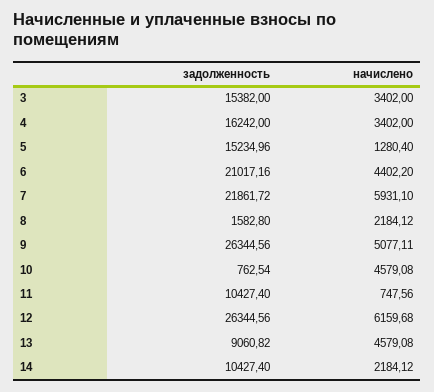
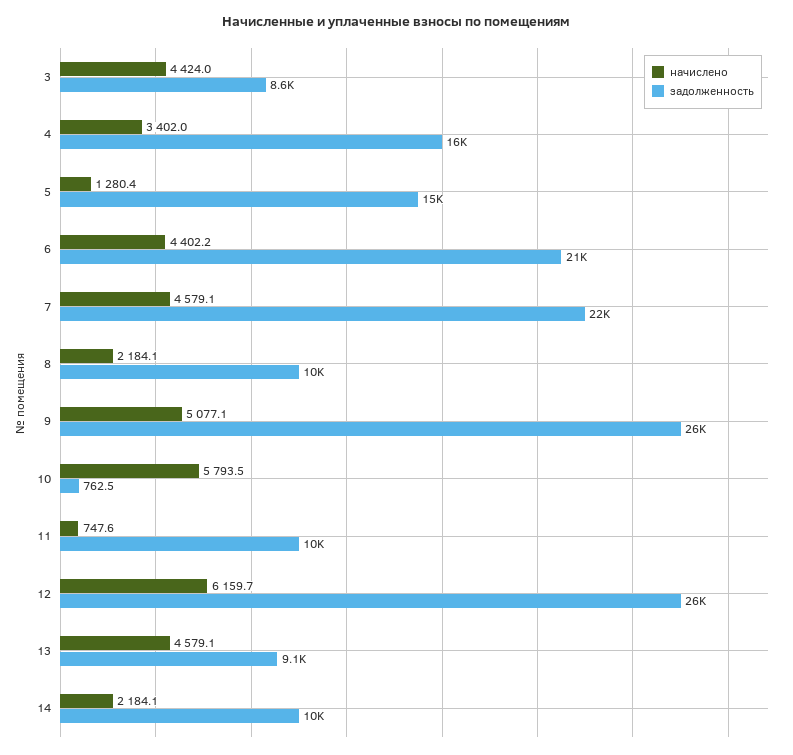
задолженность, 3: 15382 -> 8600
начислено, 3: 3402 -> 4424
начислено, 7: 5931.1 -> 4579.1
задолженность, 8: 1582.8 -> 10000
начислено, 10: 4579.08 -> 5793.5

